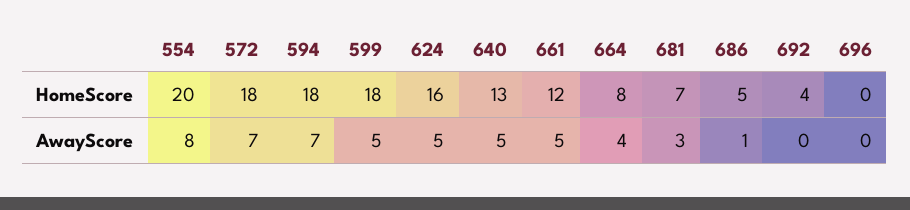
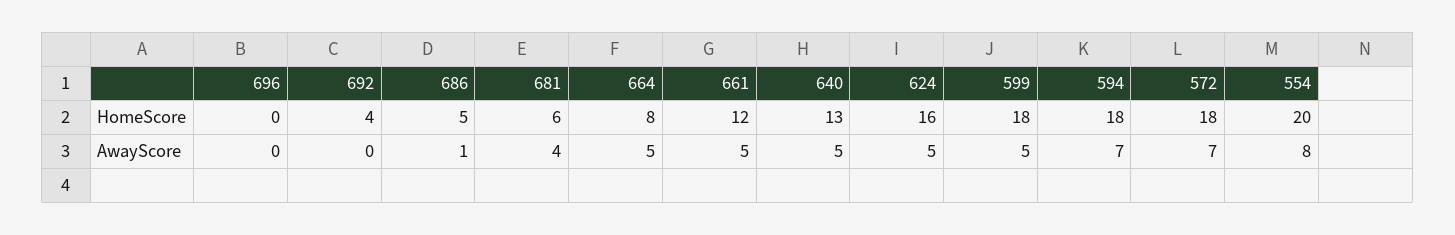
681, HomeScore: 7 -> 6
664, AwayScore: 4 -> 5
681, AwayScore: 3 -> 4

